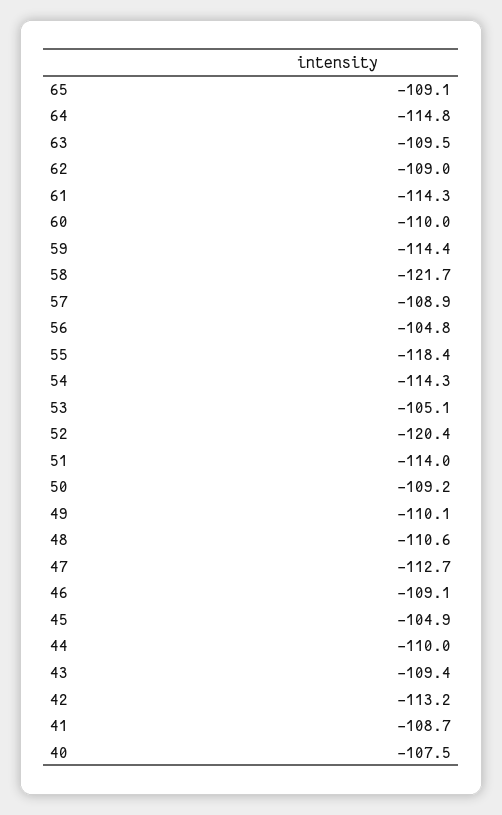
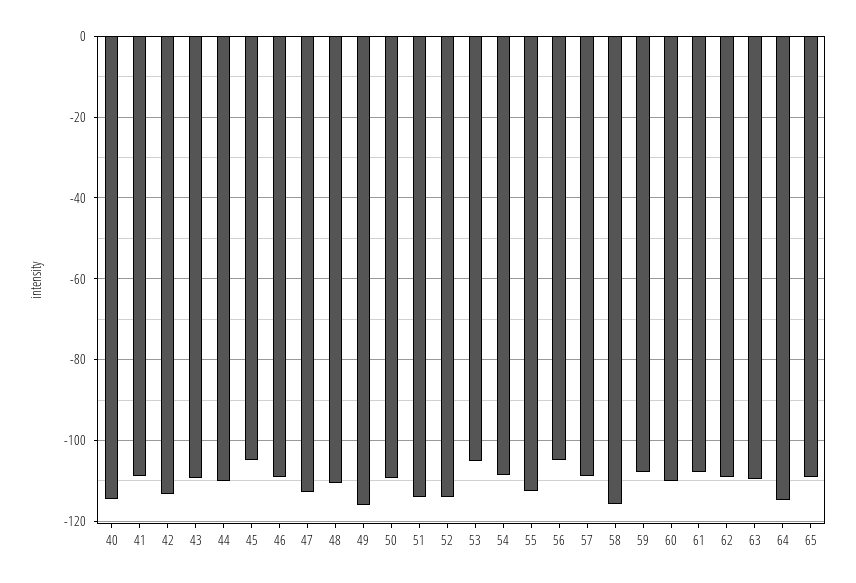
61: -114.3 -> -108
59: -114.4 -> -108
58: -121.7 -> -116
55: -118.4 -> -112
54: -114.3 -> -108
52: -120.4 -> -114
49: -110.1 -> -116
40: -107.5 -> -114

